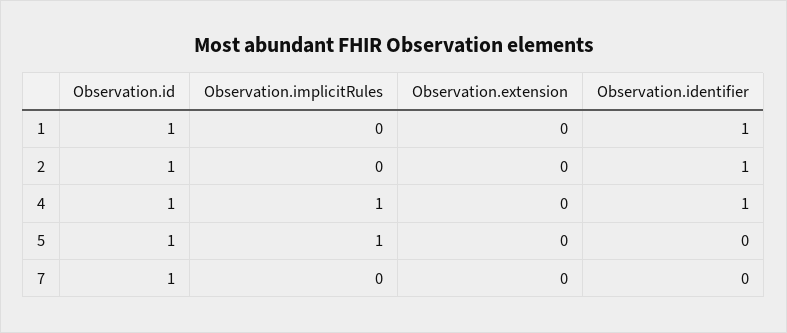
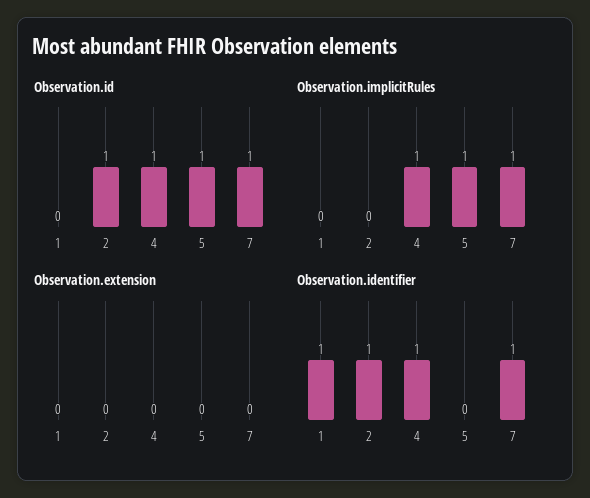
Observation.id, 1: 1 -> 0
Observation.implicitRules, 7: 0 -> 1
Observation.identifier, 7: 0 -> 1

